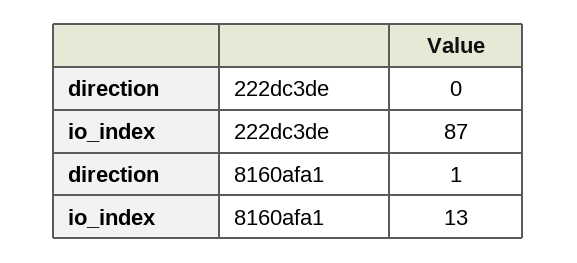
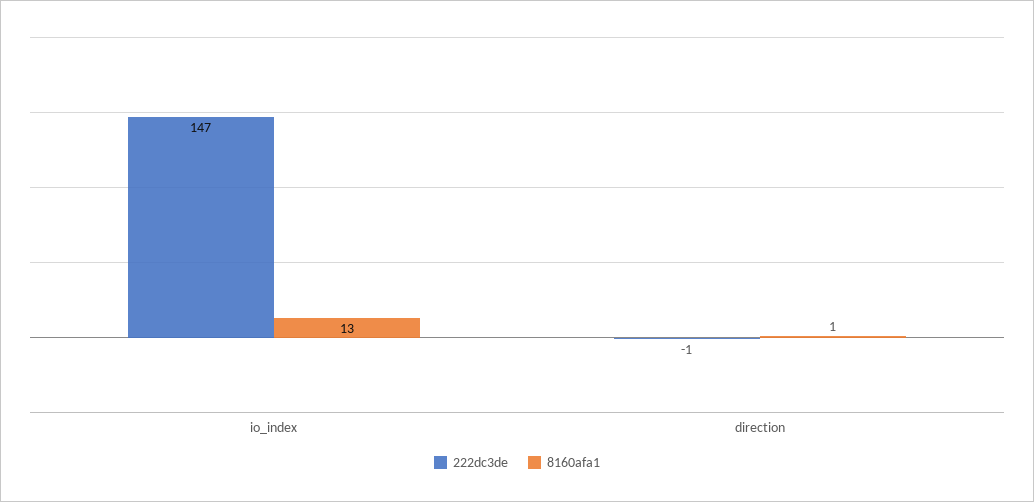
222dc3de, direction: 0 -> -1
222dc3de, io_index: 87 -> 147

